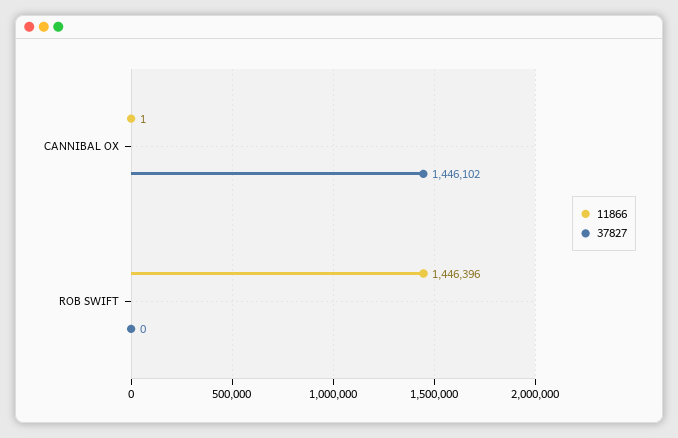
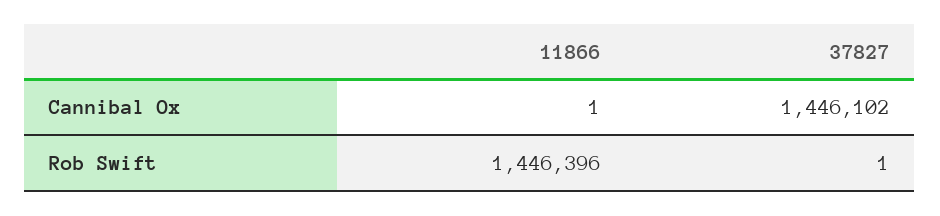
37827, ROB SWIFT: 0 -> 1

